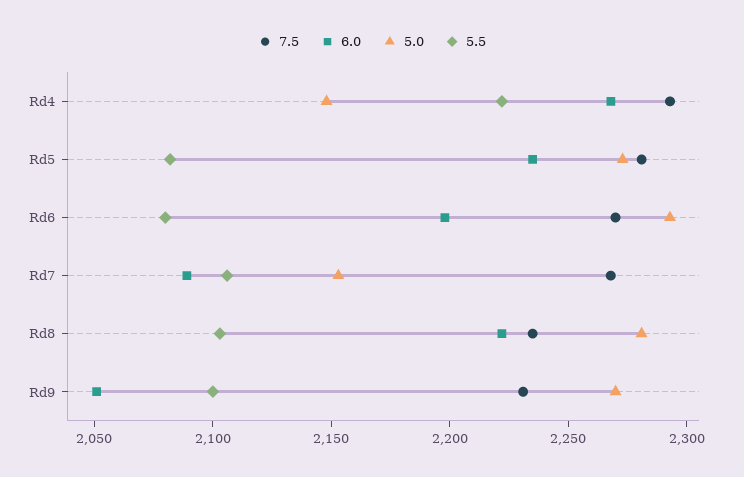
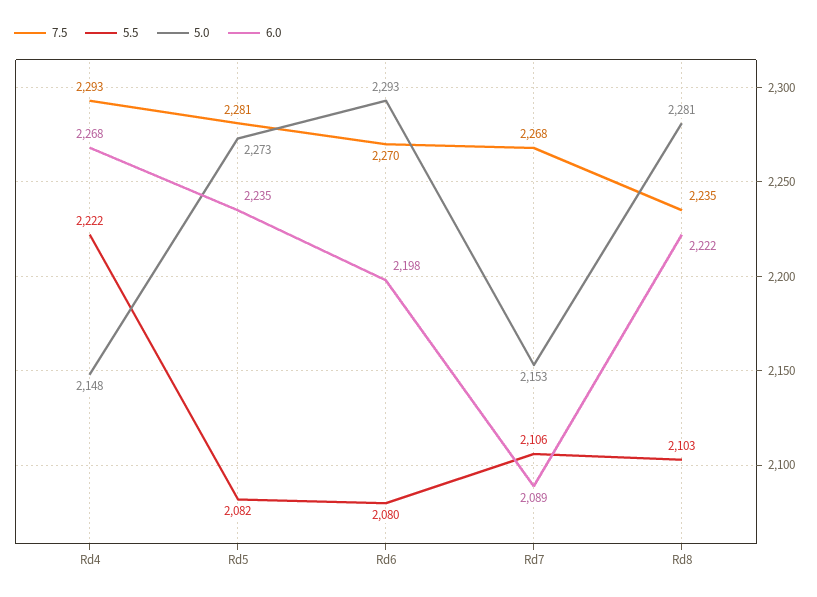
7.5, Rd9: 2230 -> none
6.0, Rd9: 2050 -> none
5.0, Rd9: 2270 -> none
5.5, Rd9: 2100 -> none

